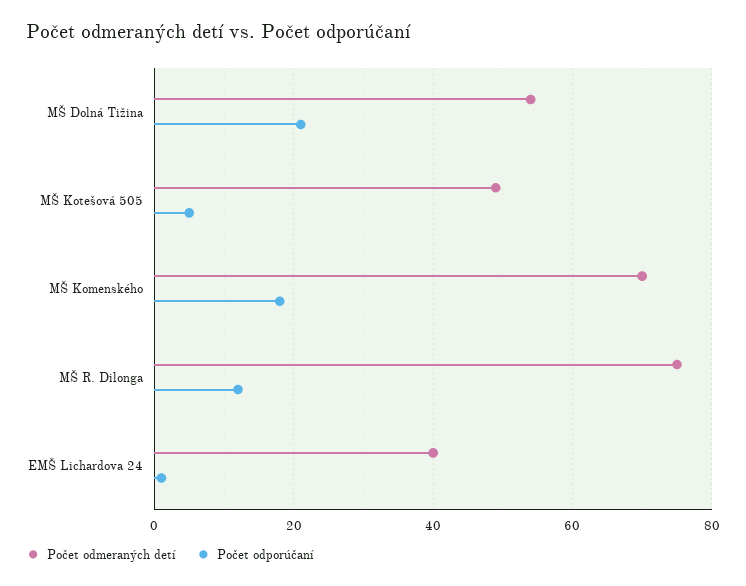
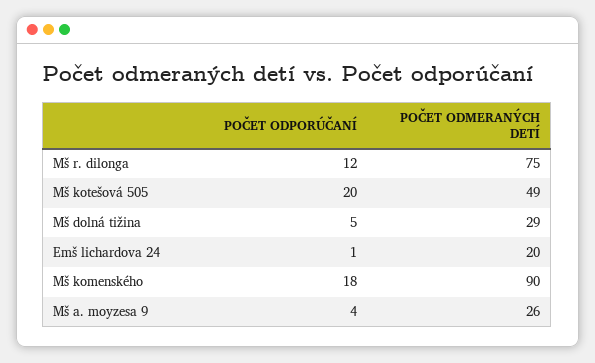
Počet odmeraných detí, MŠ Dolná Tižina: 55 -> 29
Počet odporúčaní, MŠ Dolná Tižina: 20 -> 5
Počet odporúčaní, MŠ Kotešová 505: 5 -> 20
Počet odmeraných detí, MŠ Komenského: 70 -> 90
Počet odmeraných detí, EMŠ Lichardova 24: 40 -> 20
Počet odporúčaní, Mš a. moyzesa 9: none -> 4
Počet odmeraných detí, Mš a. moyzesa 9: none -> 26

